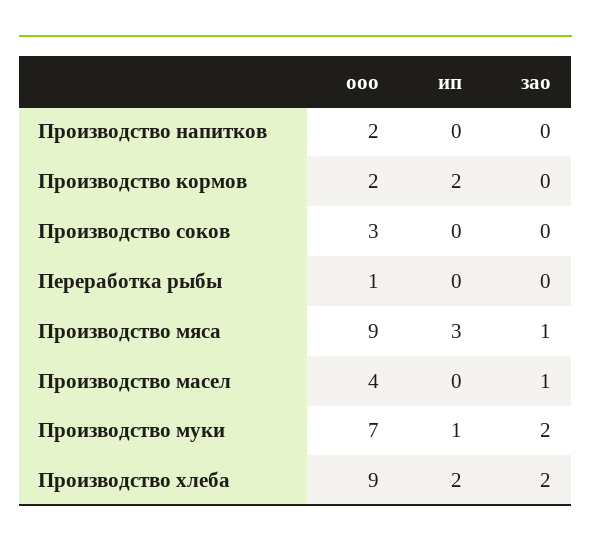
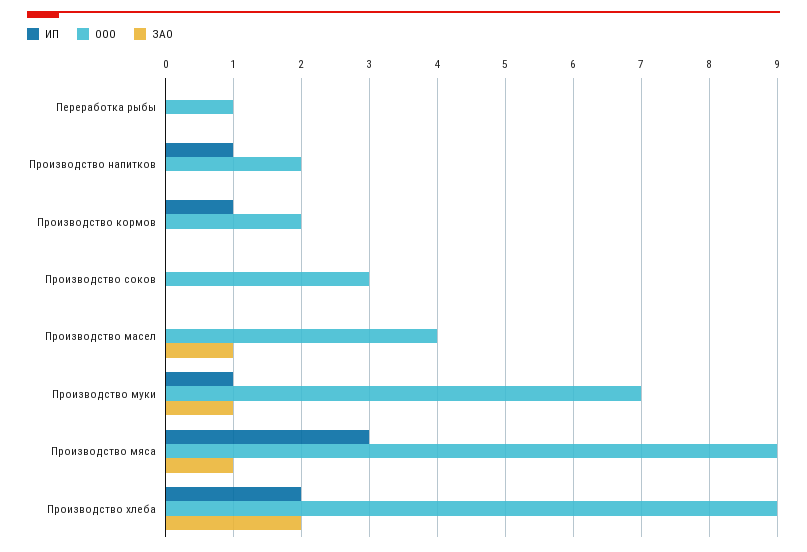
ип, Производство напитков: 0 -> 1
ип, Производство кормов: 2 -> 1
зао, Производство муки: 2 -> 1

